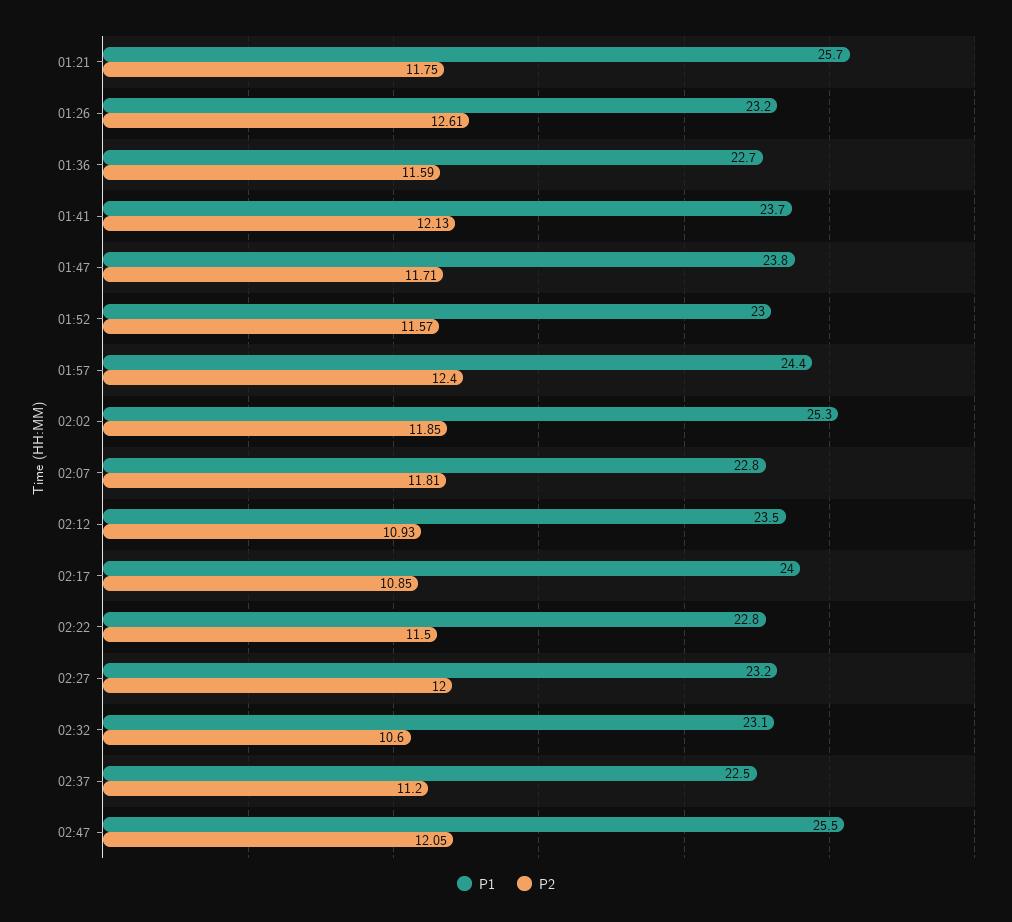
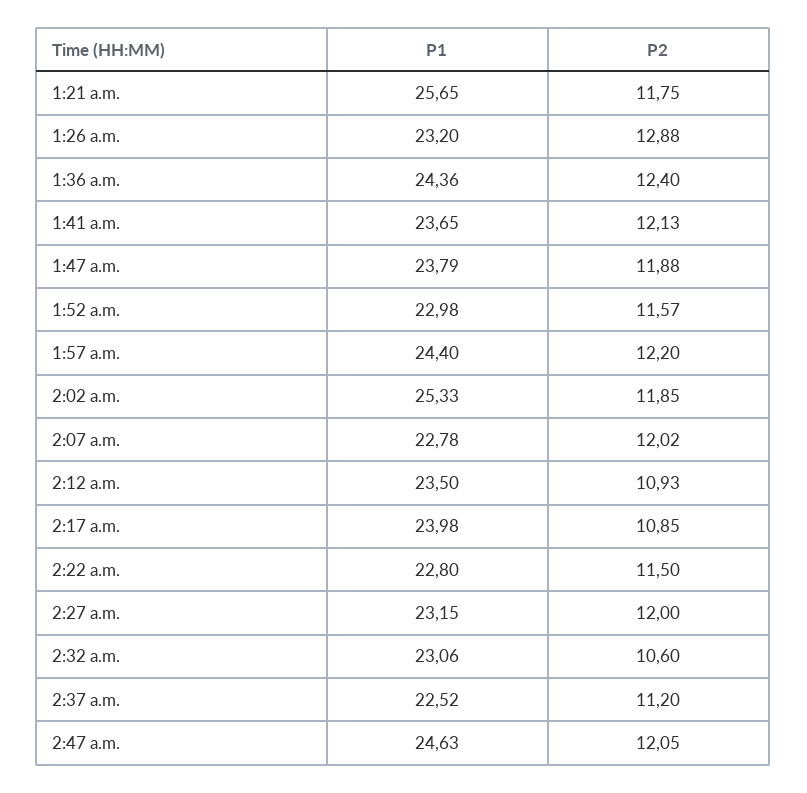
P2, 01:26: 12.61 -> 12.88
P1, 01:36: 22.7 -> 24.36
P2, 01:36: 11.59 -> 12.4
P2, 01:47: 11.71 -> 11.88
P2, 01:57: 12.4 -> 12.2
P2, 02:07: 11.81 -> 12.02
P1, 02:47: 25.5 -> 24.63

